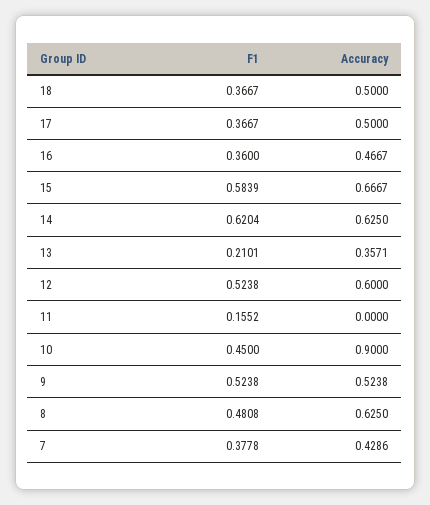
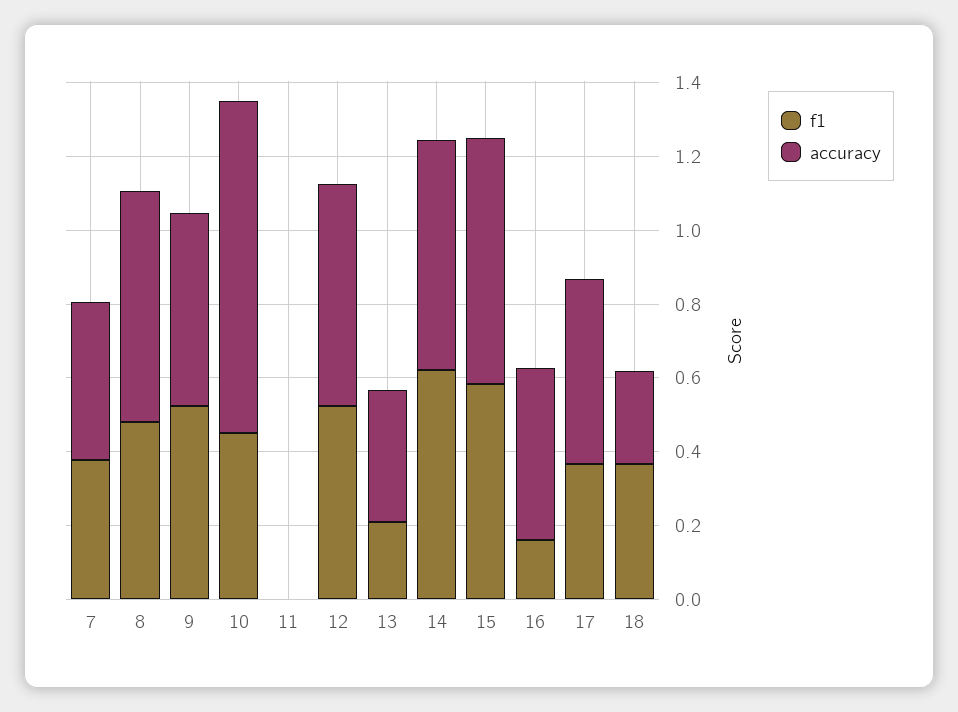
Accuracy, 18: 0.5 -> 0.25
F1, 16: 0.36 -> 0.15
F1, 11: 0.1552 -> 0

